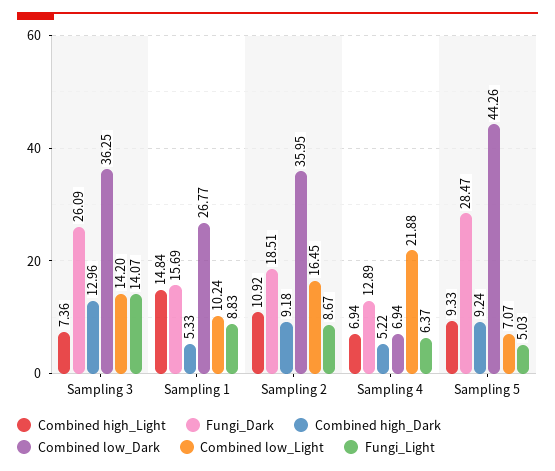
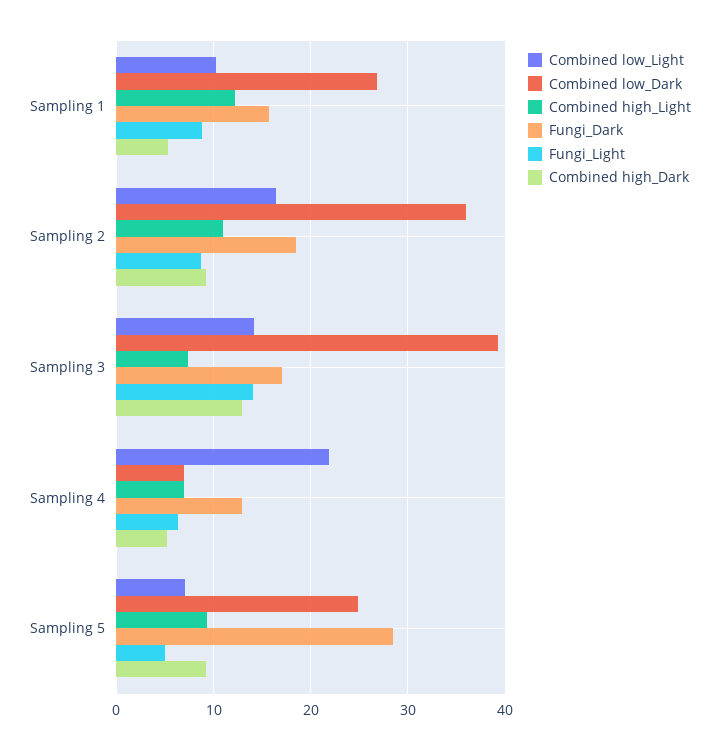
Fungi_Dark, Sampling 3: 26.09 -> 17
Combined low_Dark, Sampling 3: 36.25 -> 39
Combined high_Light, Sampling 1: 14.84 -> 12
Combined low_Dark, Sampling 5: 44.26 -> 25

